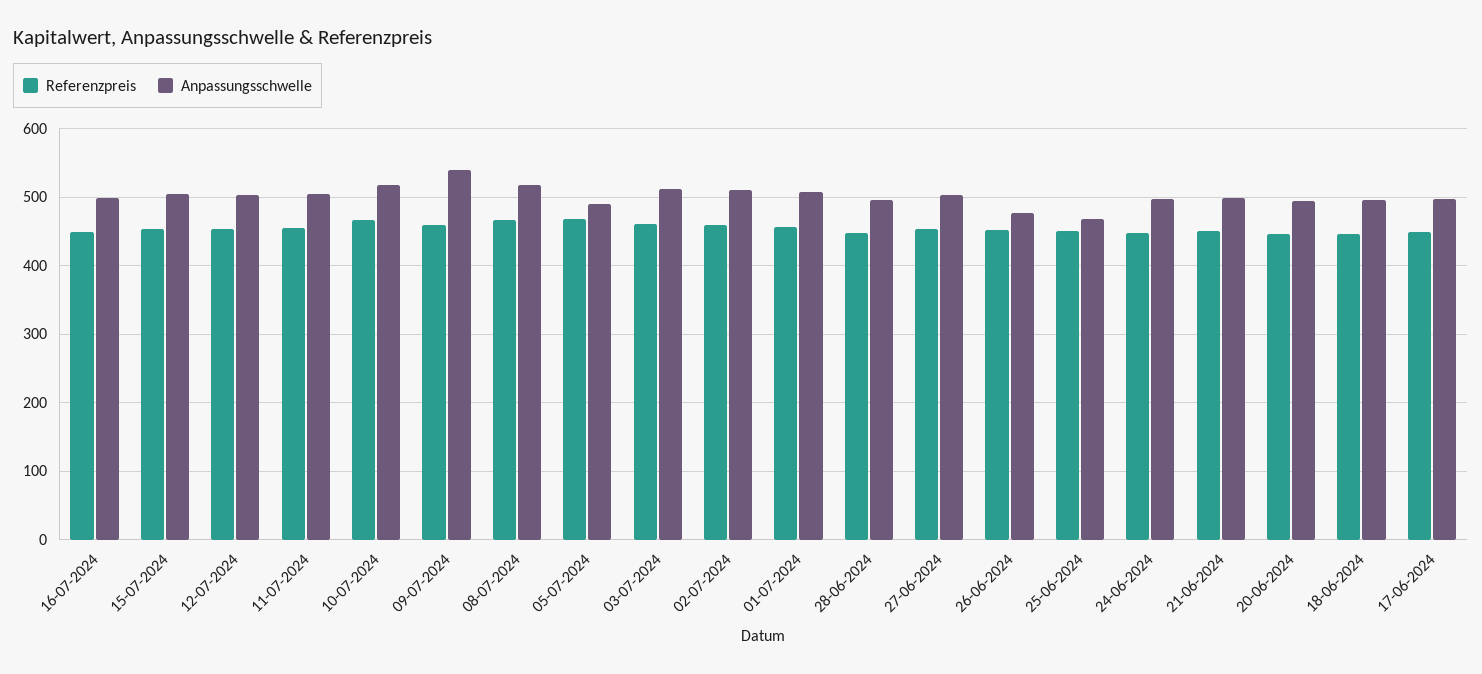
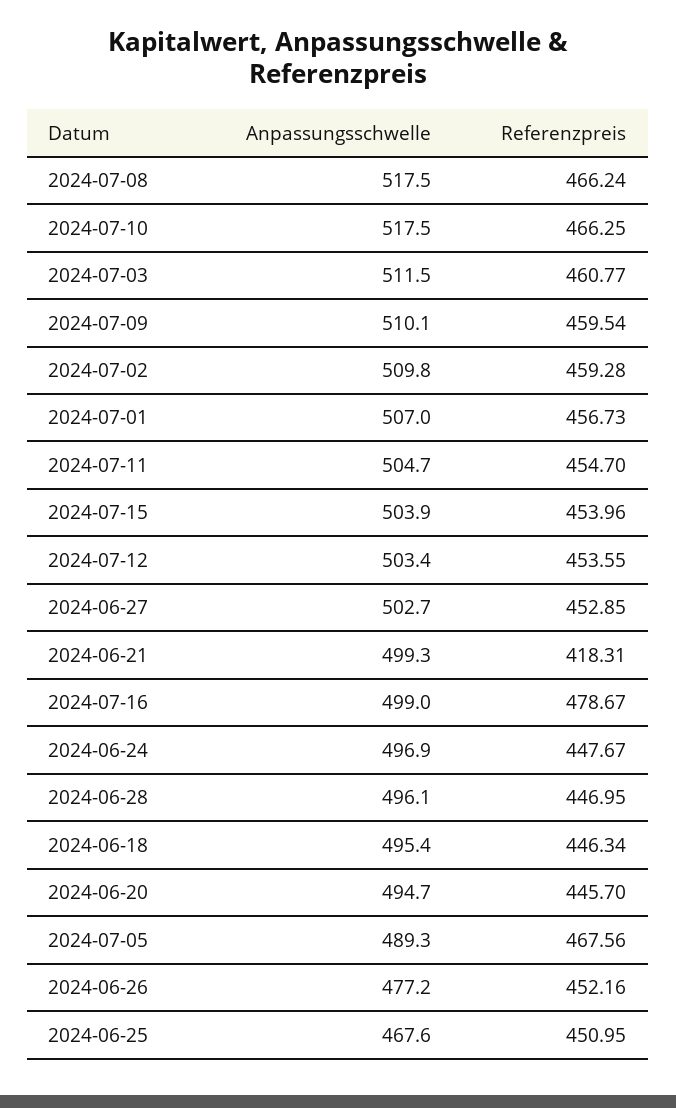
Referenzpreis, 16-07-2024: 450 -> 478.67
Anpassungsschwelle, 09-07-2024: 540 -> 510.1
Referenzpreis, 21-06-2024: 450 -> 418.31
Referenzpreis, 17-06-2024: 450 -> none
Anpassungsschwelle, 17-06-2024: 500 -> none

